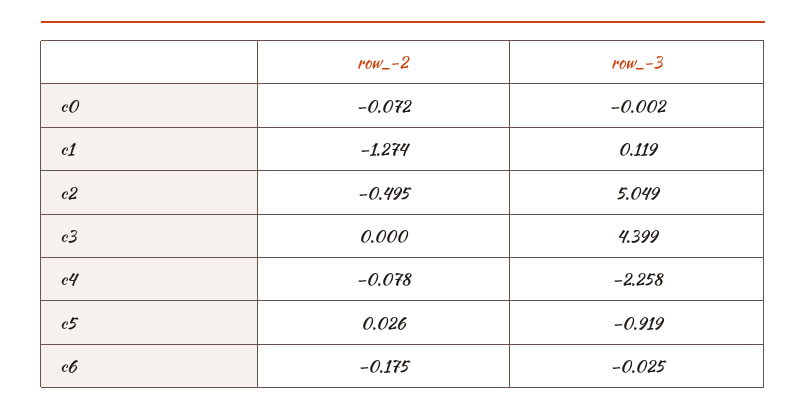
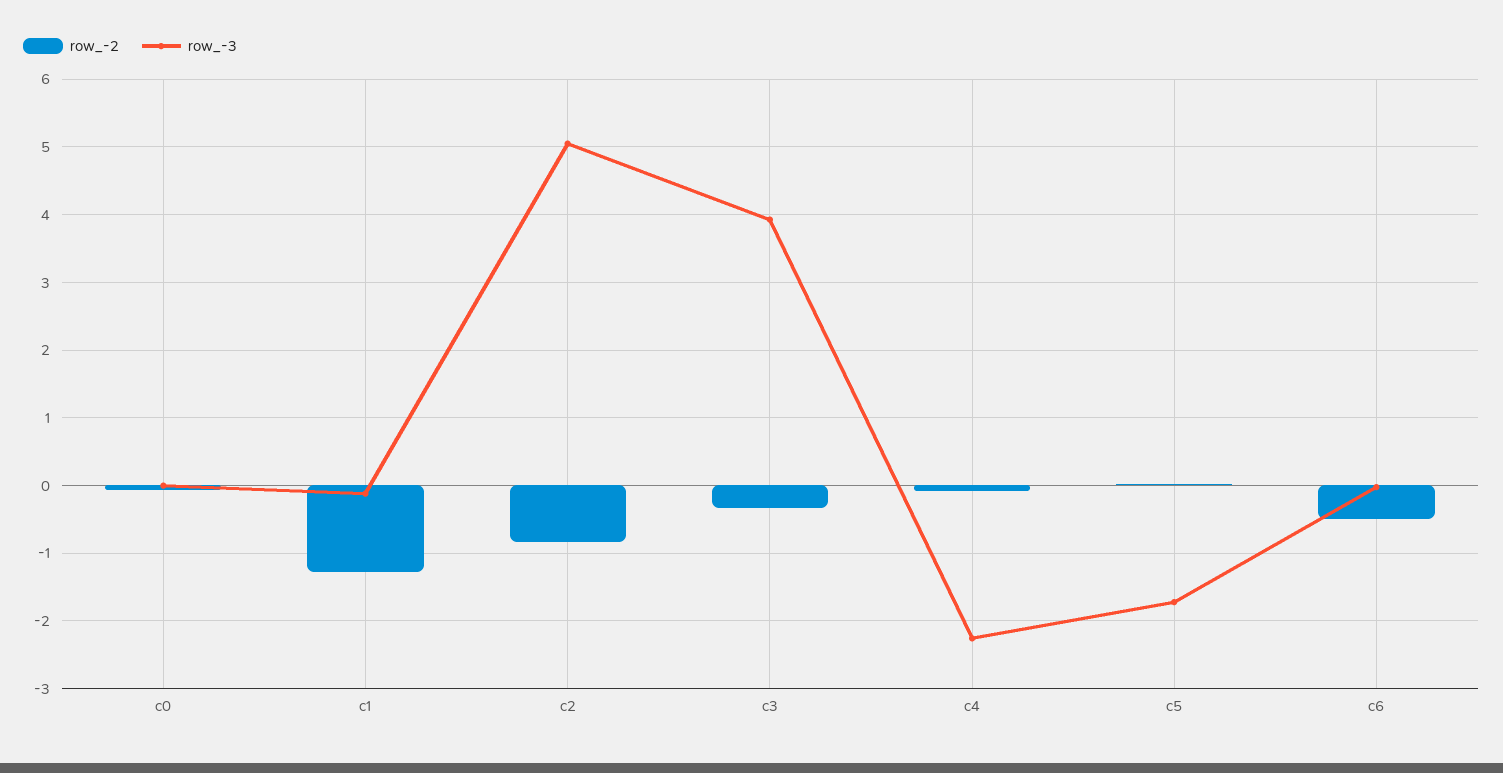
row_-3, c1: 0.119 -> -0.1
row_-2, c2: -0.495 -> -0.8
row_-2, c3: 0 -> -0.3
row_-3, c3: 4.399 -> 3.9
row_-3, c5: -0.919 -> -1.7
row_-2, c6: -0.175 -> -0.5

